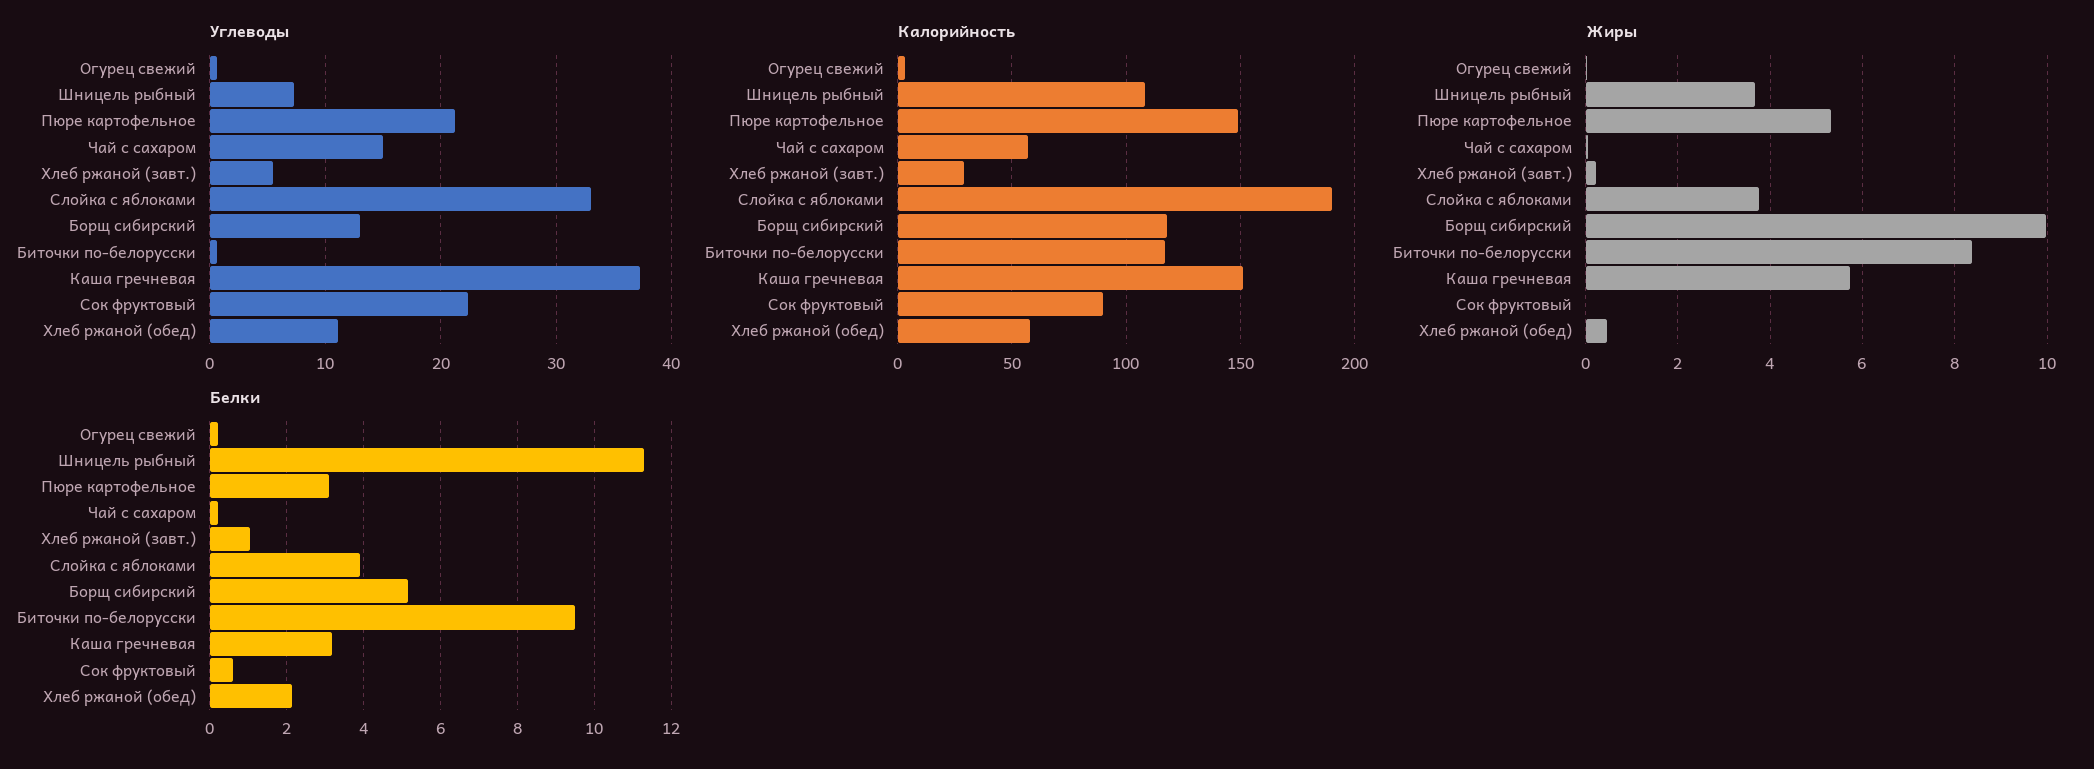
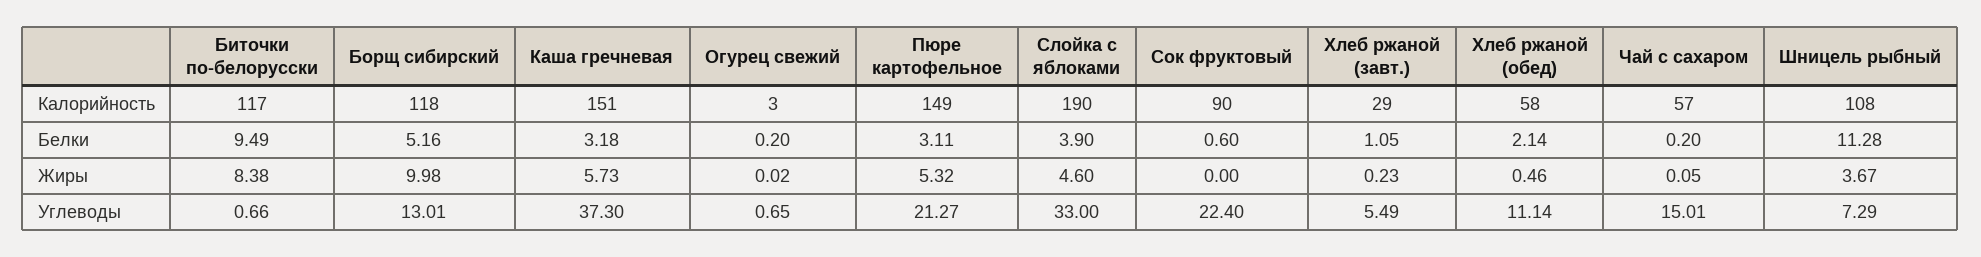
Жиры, Слойка с яблоками: 3.8 -> 4.6

